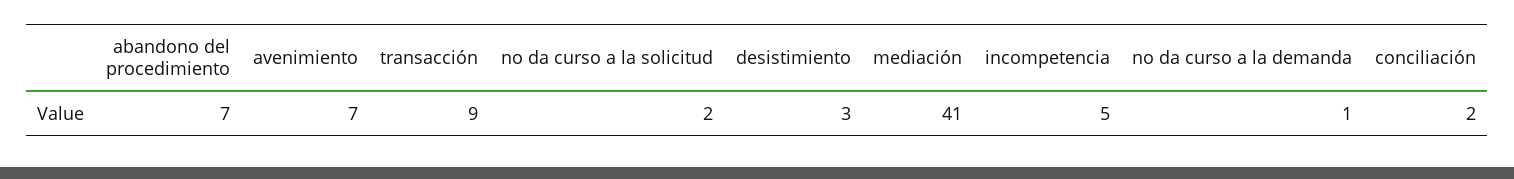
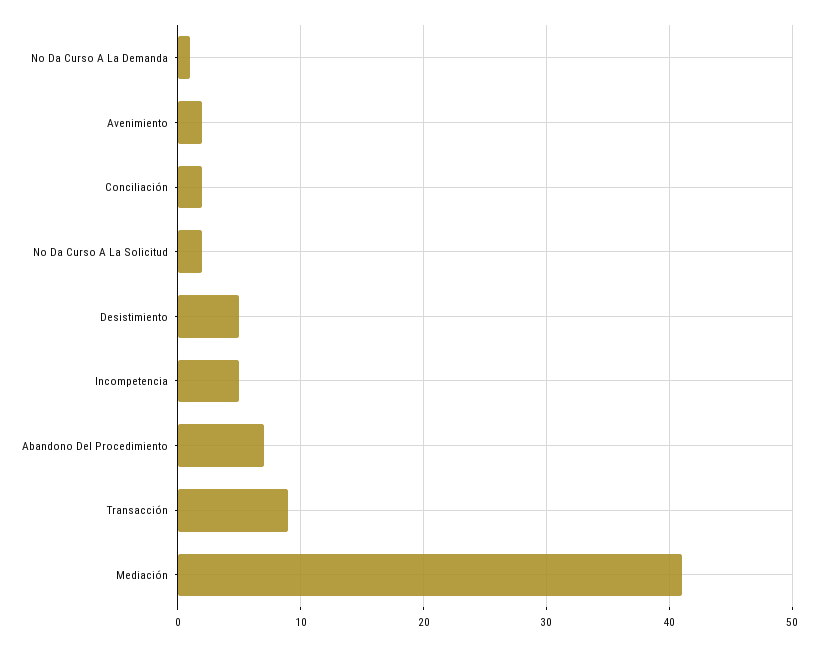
avenimiento: 7 -> 2
desistimiento: 3 -> 5

